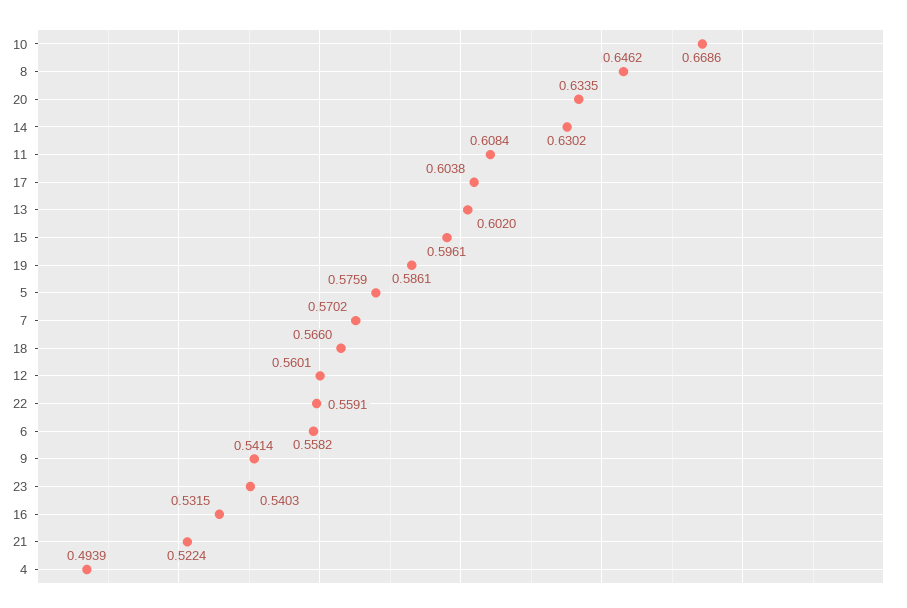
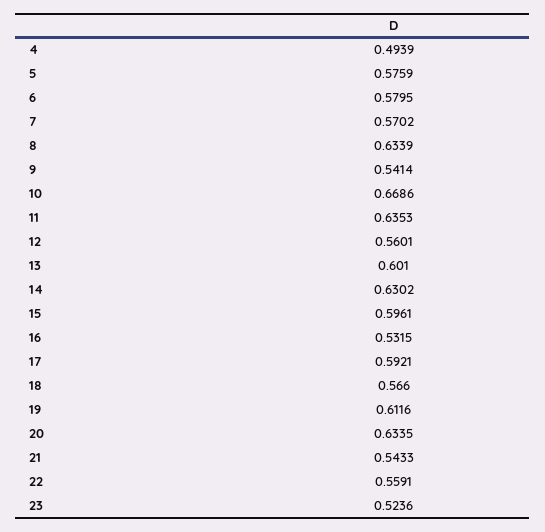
8: 0.6462 -> 0.6339
11: 0.6084 -> 0.6353
17: 0.6038 -> 0.5921
13: 0.602 -> 0.601
19: 0.5861 -> 0.6116
6: 0.5582 -> 0.5795
23: 0.5403 -> 0.5236
21: 0.5224 -> 0.5433

